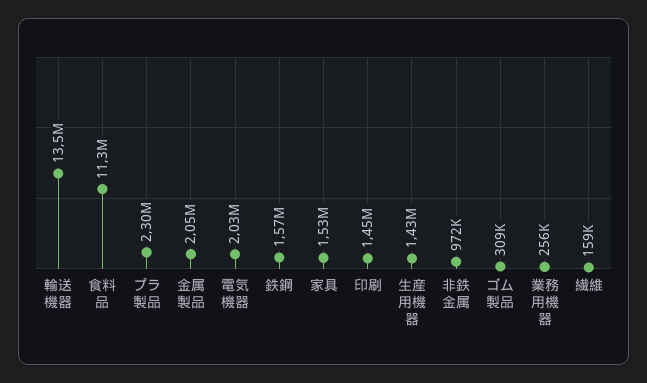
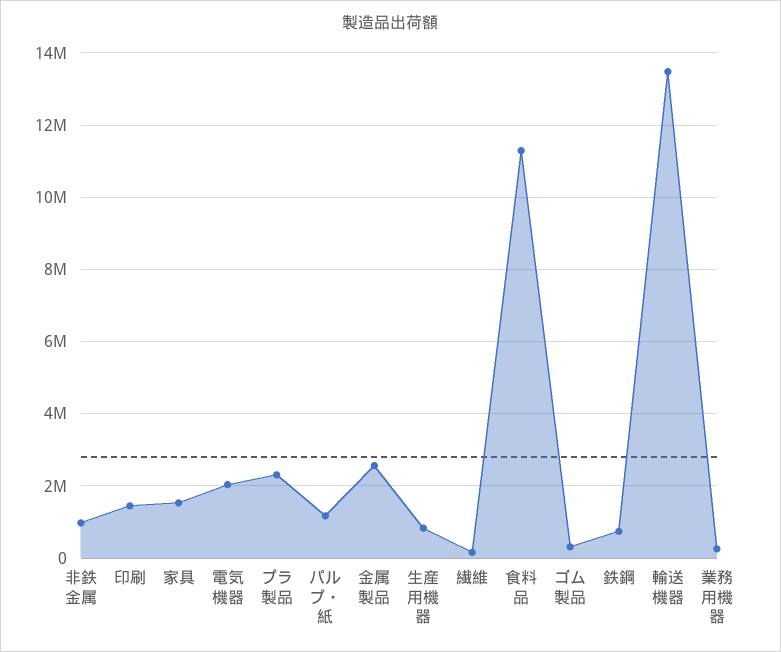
金属製品: 2050000 -> 2600000
鉄鋼: 1570000 -> 800000
生産用機器: 1430000 -> 800000
パルプ・紙: none -> 1200000

